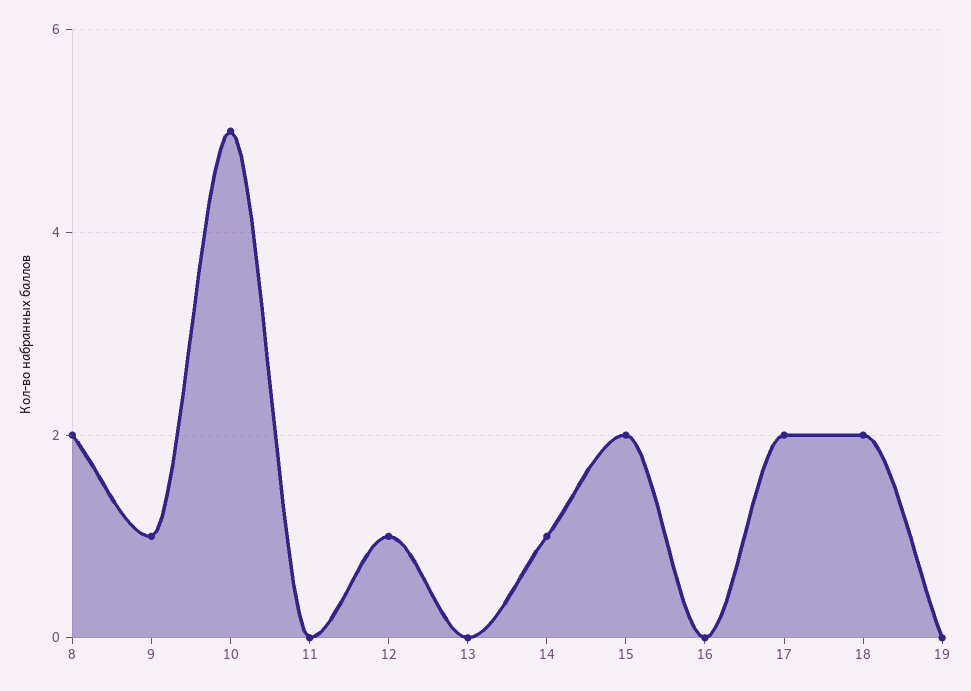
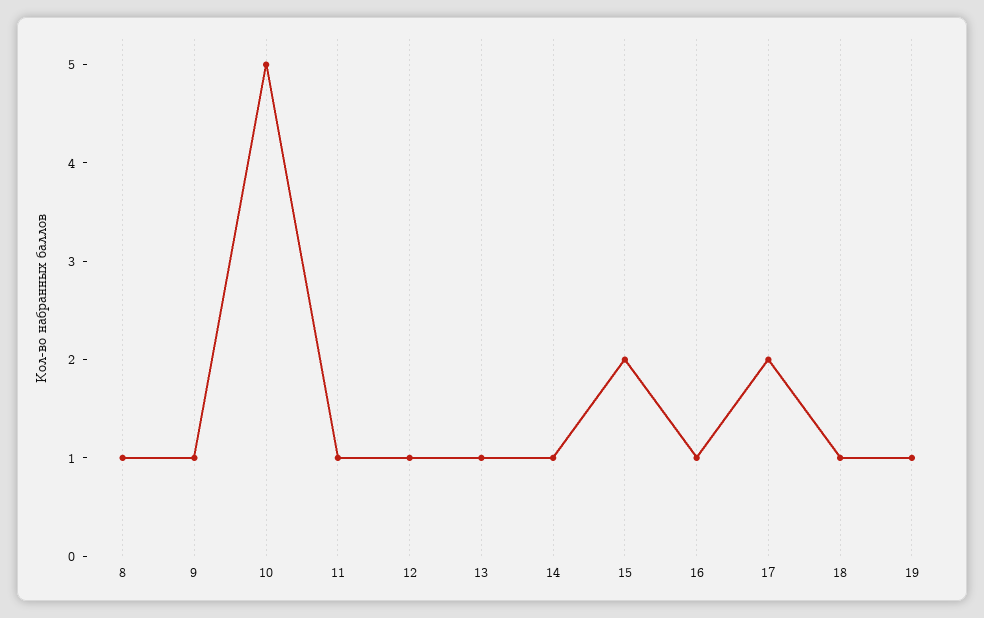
8: 2 -> 1
11: 0 -> 1
13: 0 -> 1
16: 0 -> 1
18: 2 -> 1
19: 0 -> 1

